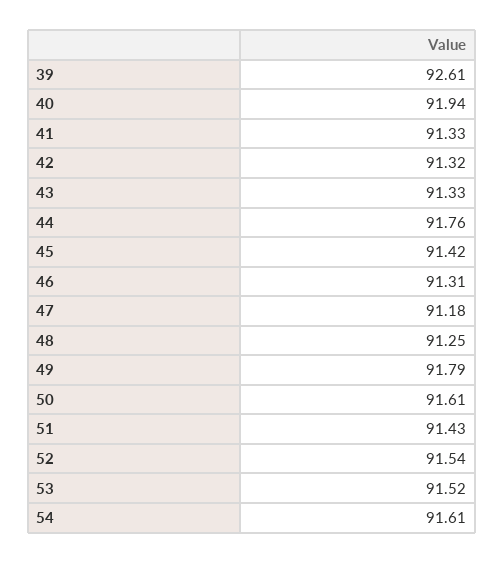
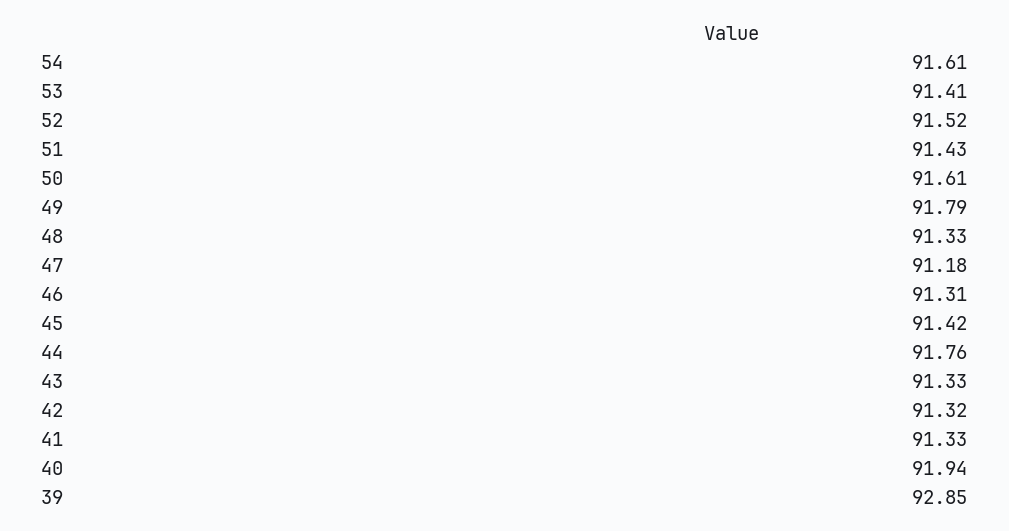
39: 92.61 -> 92.85
48: 91.25 -> 91.33
52: 91.54 -> 91.52
53: 91.52 -> 91.41

